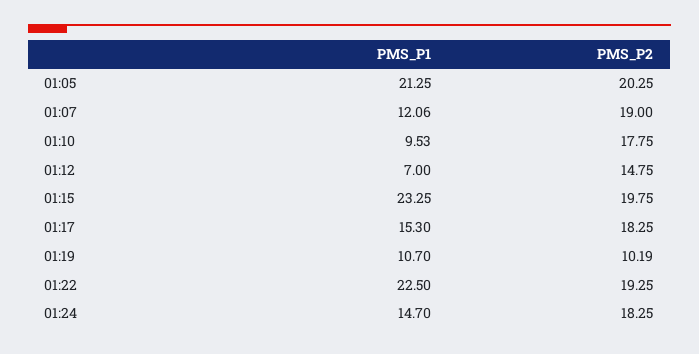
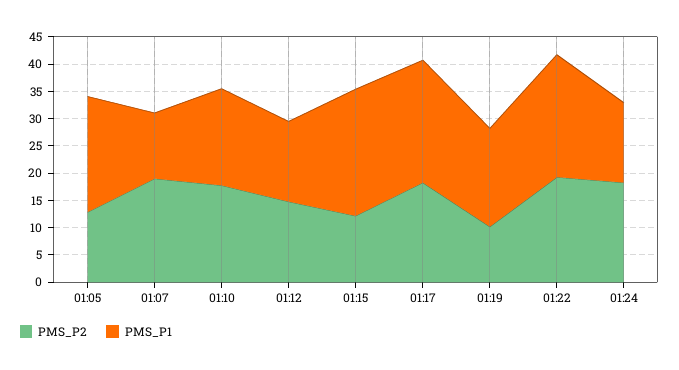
PMS_P2, 01:05: 20.25 -> 12.5
PMS_P1, 01:10: 9.53 -> 17.5
PMS_P1, 01:12: 7 -> 15
PMS_P2, 01:15: 19.75 -> 12.5
PMS_P1, 01:17: 15.3 -> 22.5
PMS_P1, 01:19: 10.7 -> 17.5

